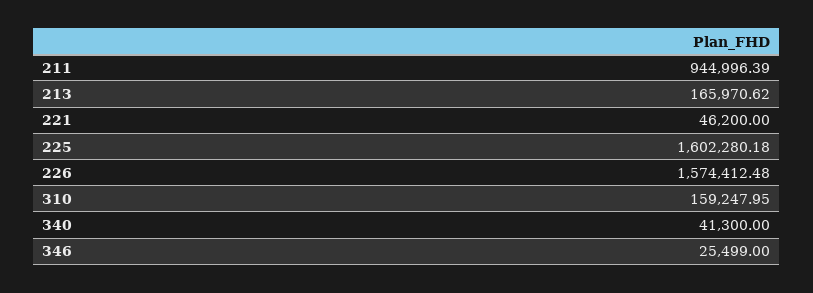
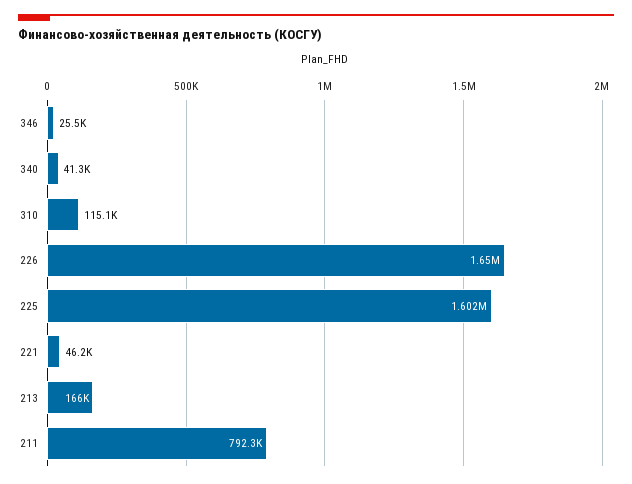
211: 944996.39 -> 792300
226: 1574412.48 -> 1650000
310: 159247.95 -> 115100

